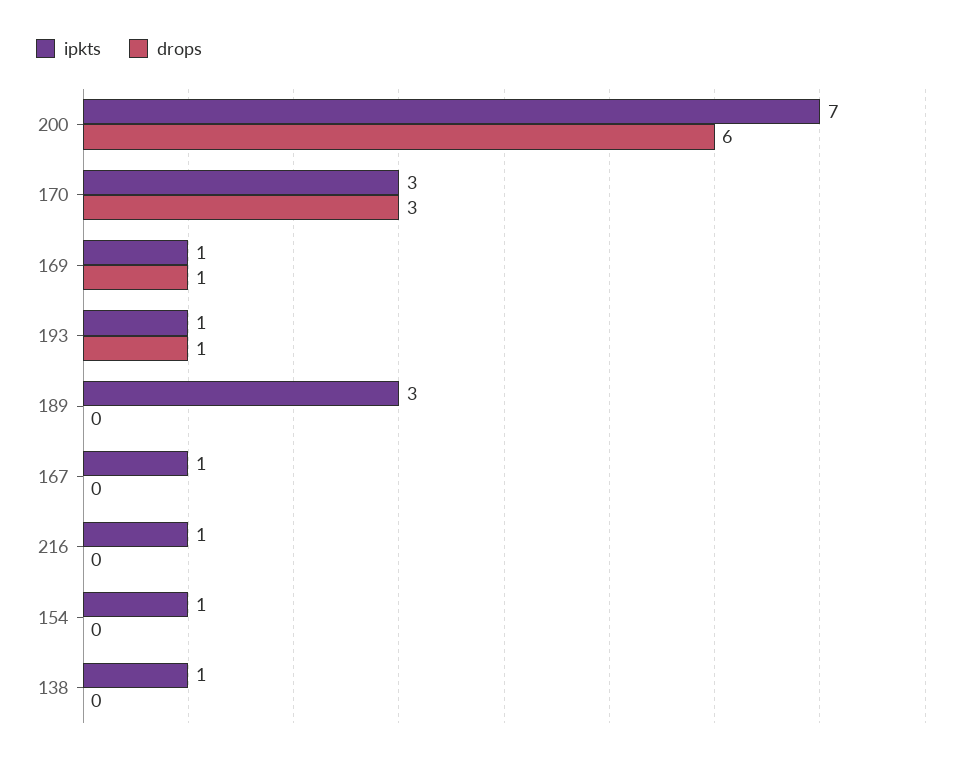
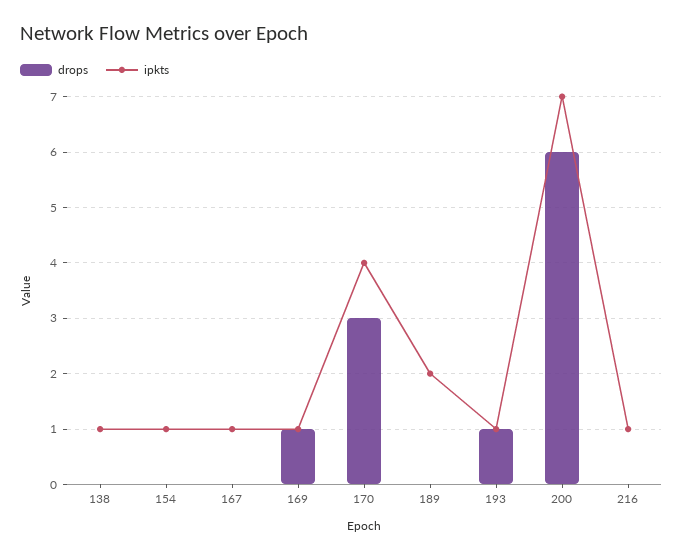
ipkts, 170: 3 -> 4
ipkts, 189: 3 -> 2

